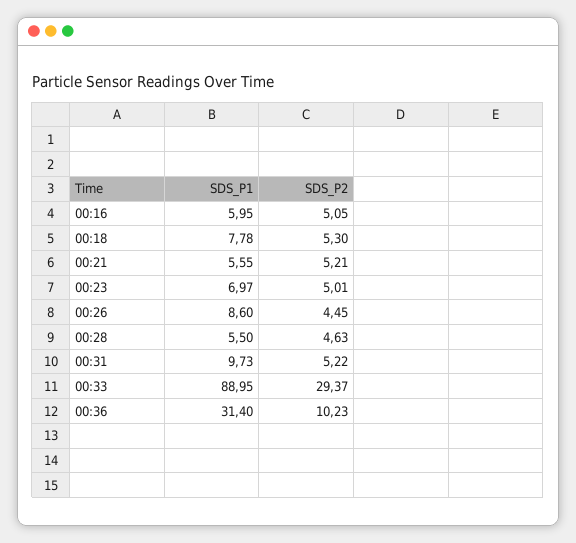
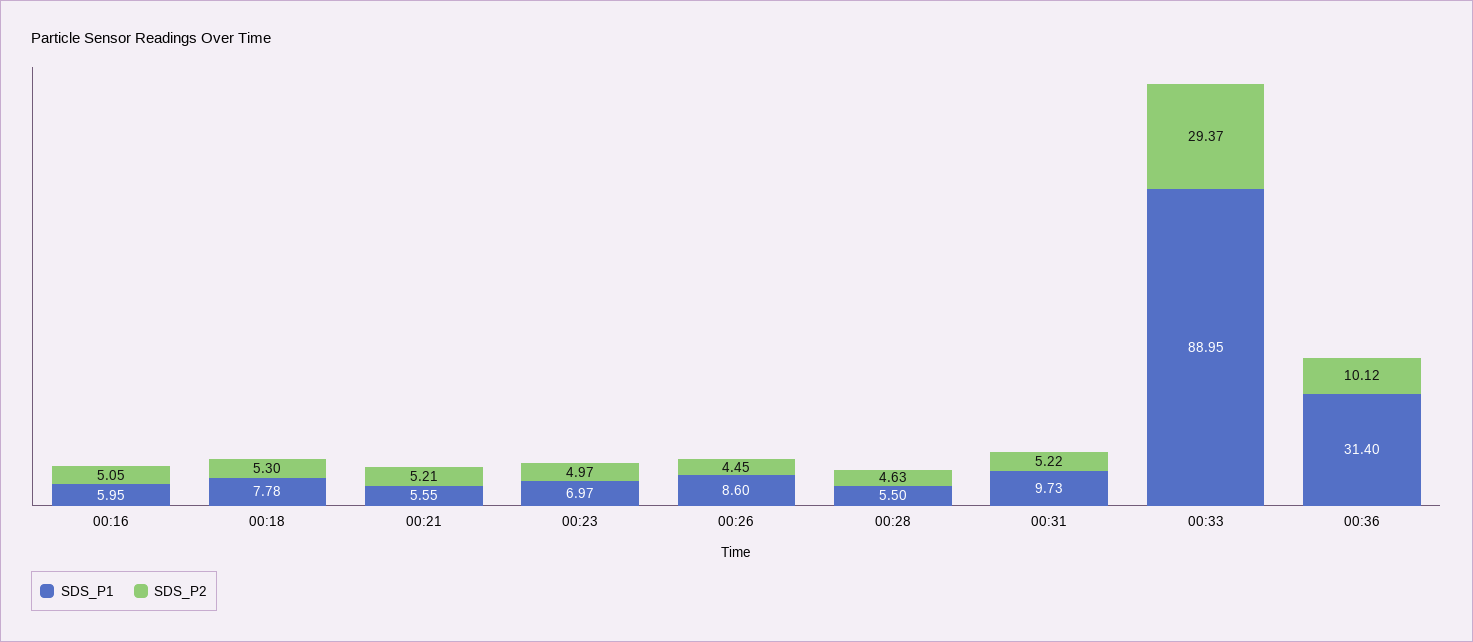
SDS_P2, 00:23: 5.01 -> 4.97
SDS_P2, 00:36: 10.23 -> 10.12

